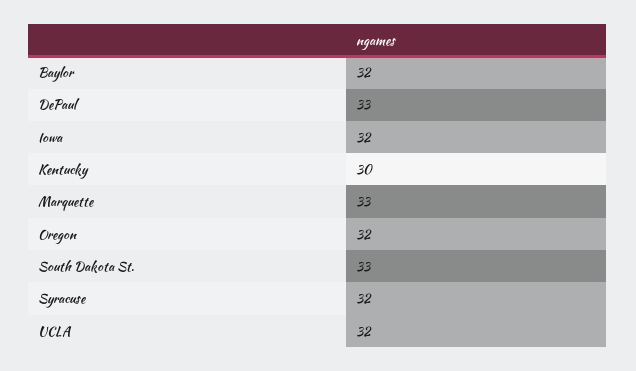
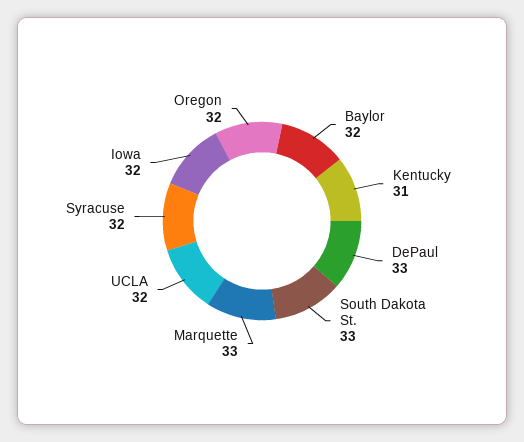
Kentucky: 30 -> 31

